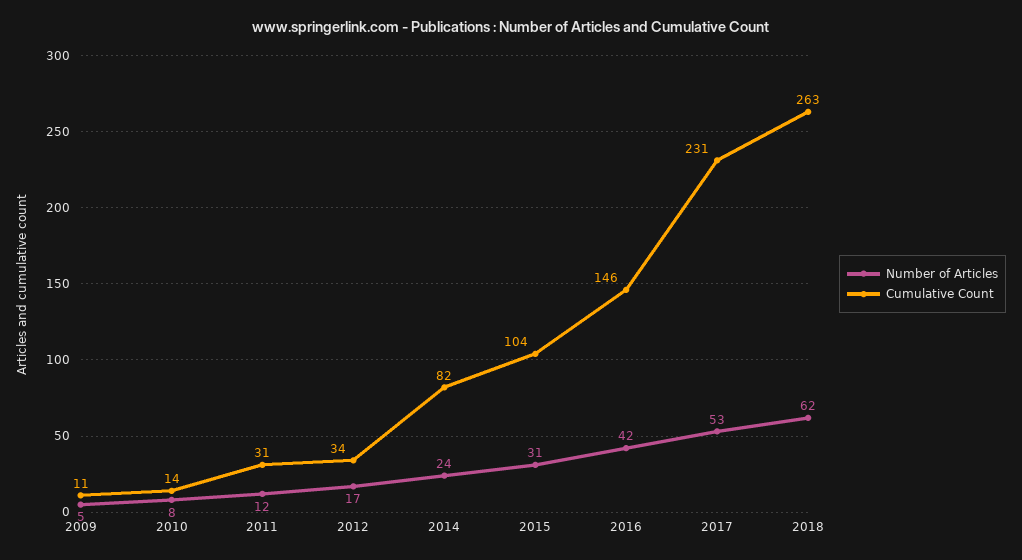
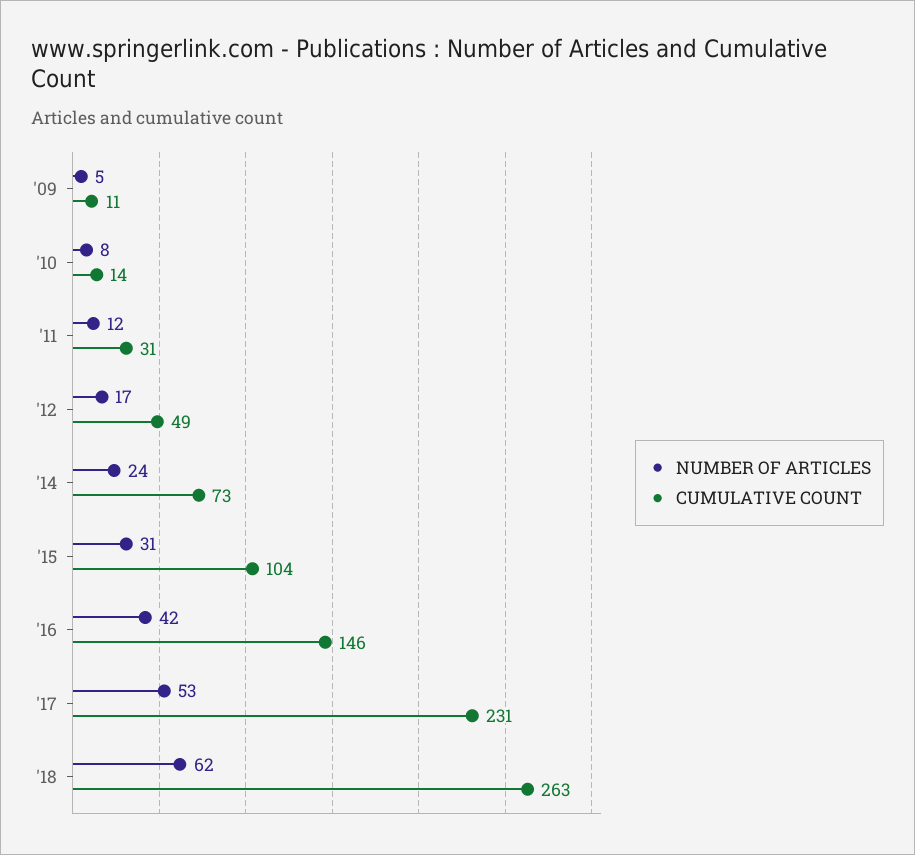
Cumulative Count, 2012: 34 -> 49
Cumulative Count, 2014: 82 -> 73

